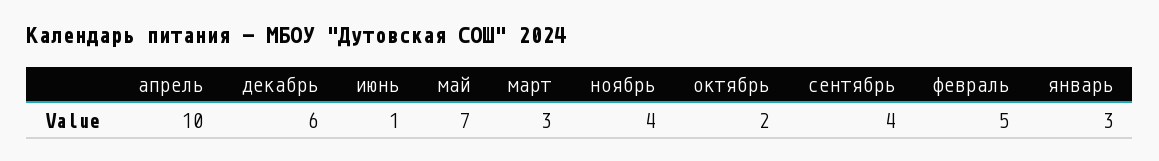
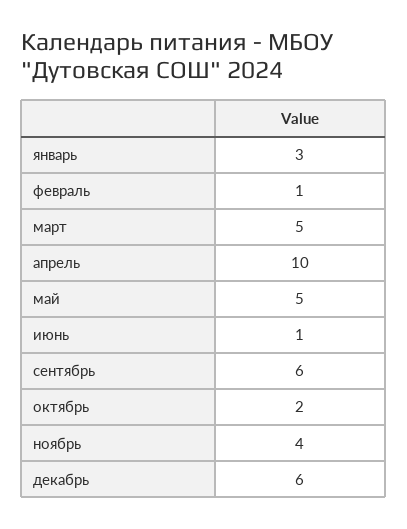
май: 7 -> 5
март: 3 -> 5
сентябрь: 4 -> 6
февраль: 5 -> 1

